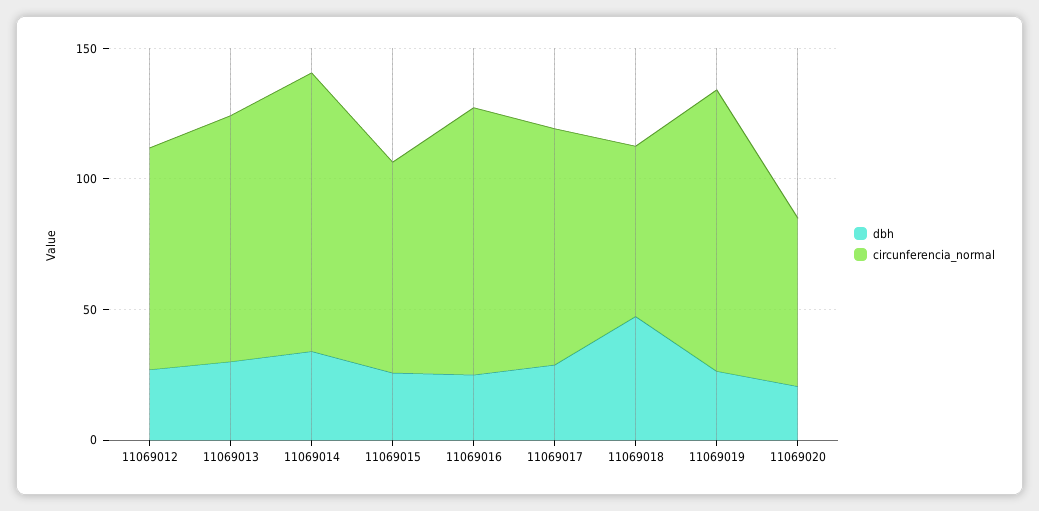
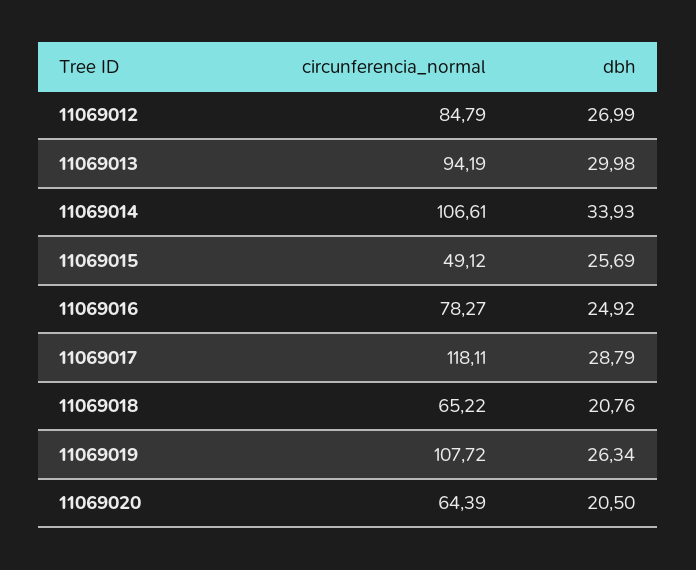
circunferencia_normal, 11069015: 80 -> 49.12
circunferencia_normal, 11069016: 100 -> 78.27
circunferencia_normal, 11069017: 90 -> 118.11
dbh, 11069018: 50 -> 20.76

